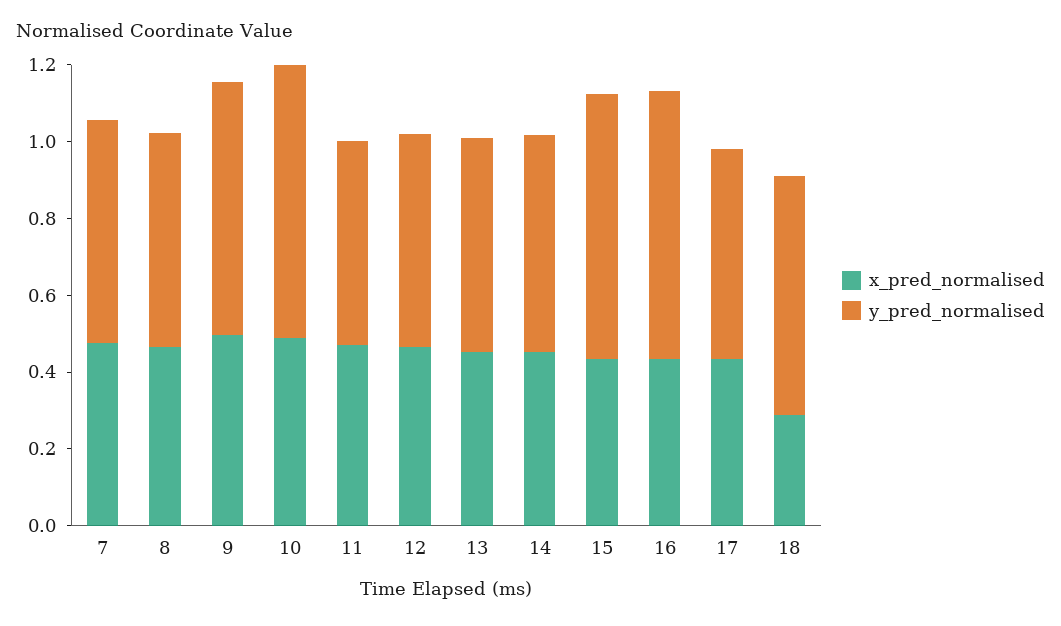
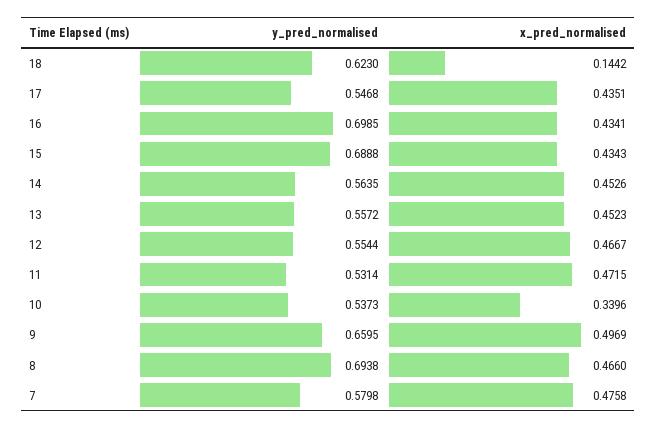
y_pred_normalised, 8: 0.55 -> 0.6938
x_pred_normalised, 10: 0.5 -> 0.3396
y_pred_normalised, 10: 0.7 -> 0.5373
x_pred_normalised, 18: 0.3 -> 0.1442

